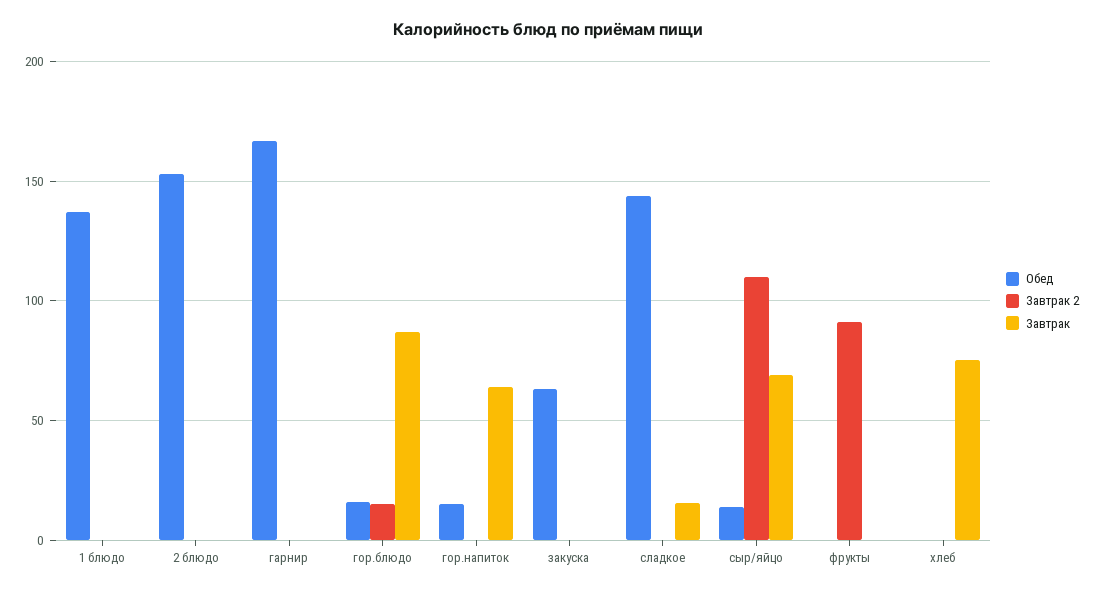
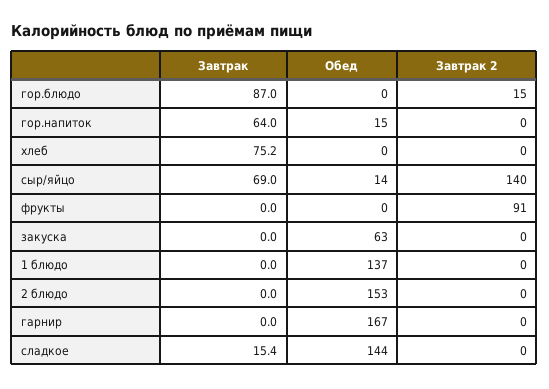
Обед, гор.блюдо: 15 -> 0
Завтрак 2, сыр/яйцо: 110 -> 140

